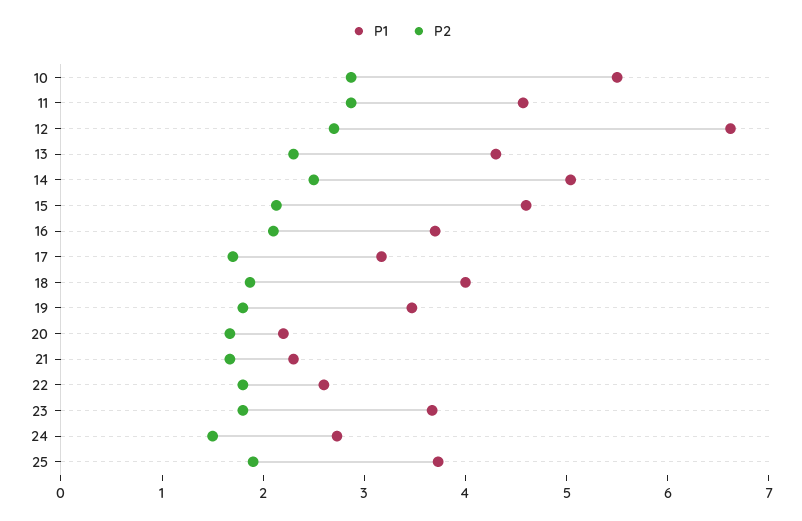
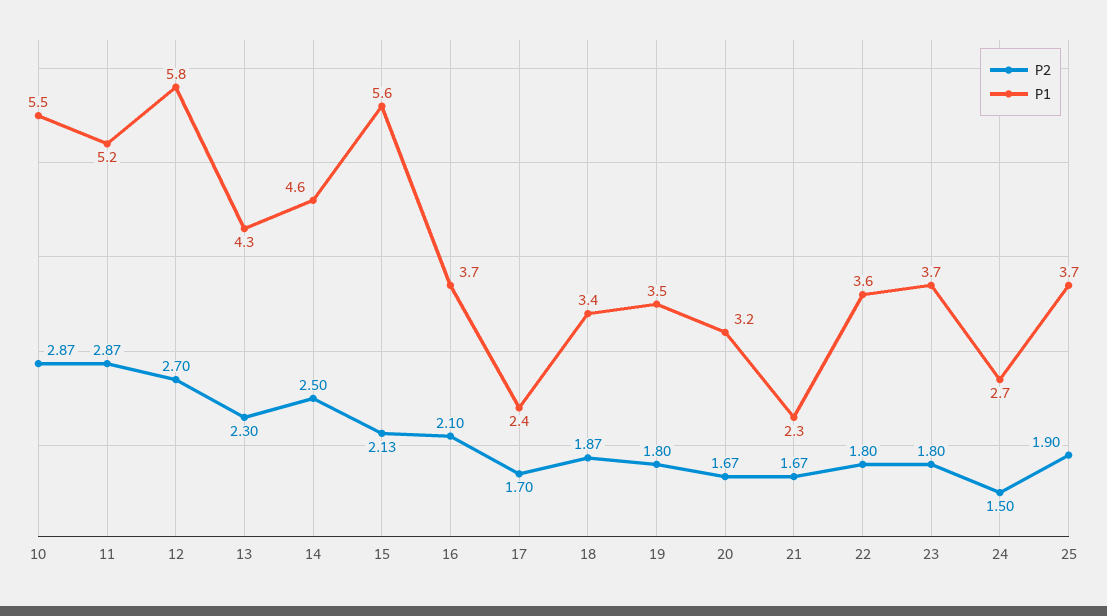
P1, 11: 4.6 -> 5.2
P1, 12: 6.6 -> 5.8
P1, 14: 5 -> 4.6
P1, 15: 4.6 -> 5.6
P1, 17: 3.2 -> 2.4
P1, 18: 4 -> 3.4
P1, 20: 2.2 -> 3.2
P1, 22: 2.6 -> 3.6

